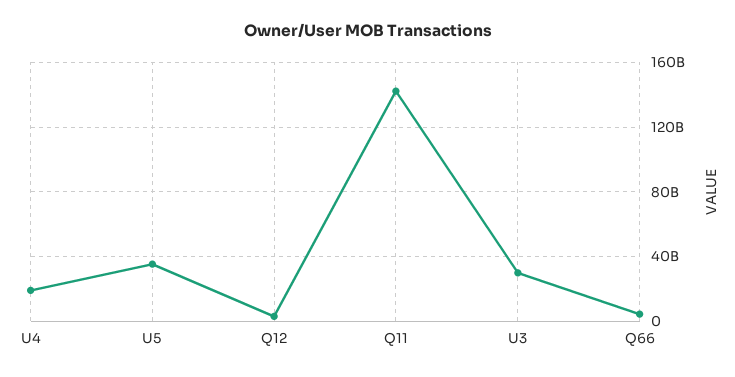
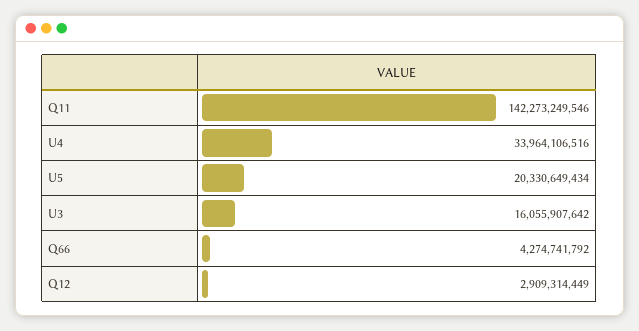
U4: 20000000000 -> 33964106516
U5: 35000000000 -> 20330649434
U3: 30000000000 -> 16055907642

